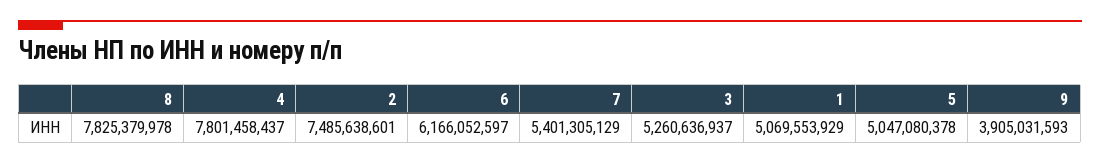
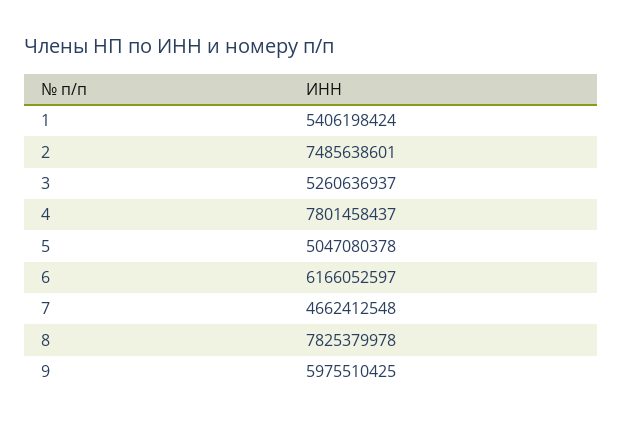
7: 5401305129 -> 4662412548
1: 5069553929 -> 5406198424
9: 3905031593 -> 5975510425

